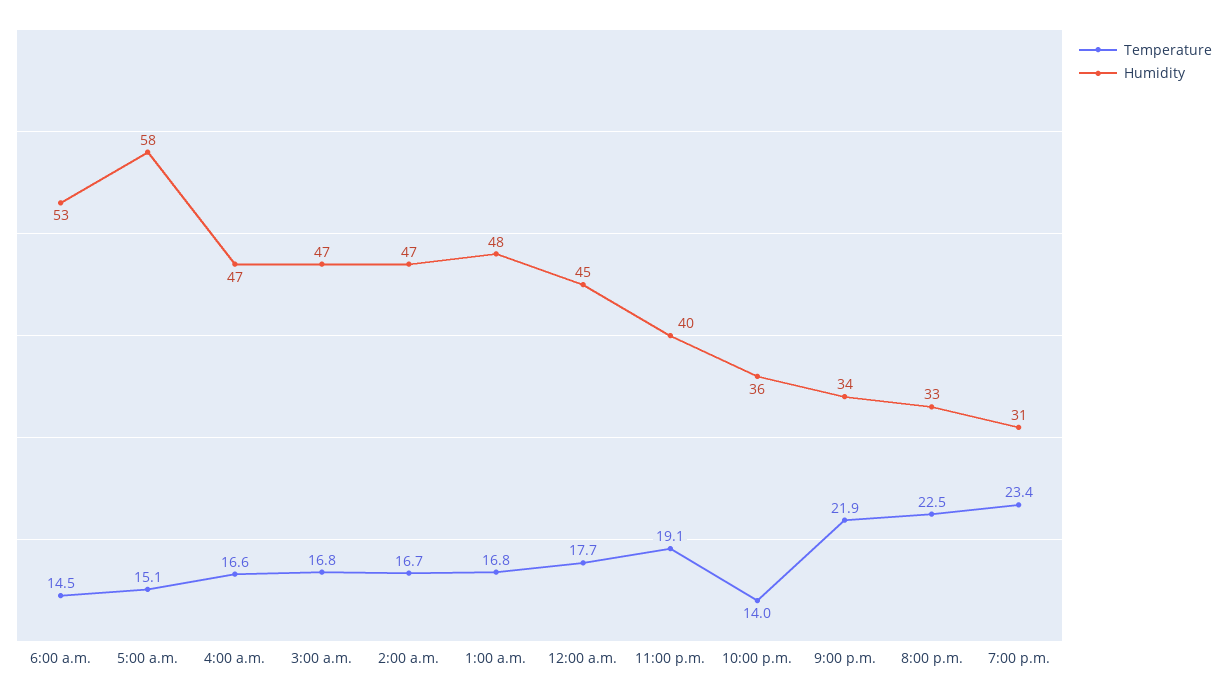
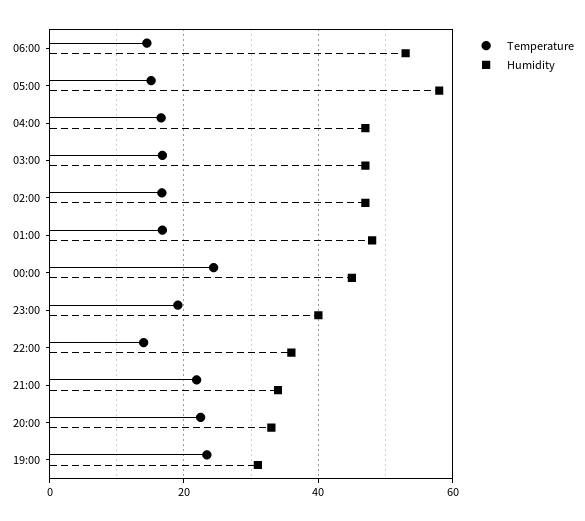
Temperature, 12:00 a.m.: 17.7 -> 24

